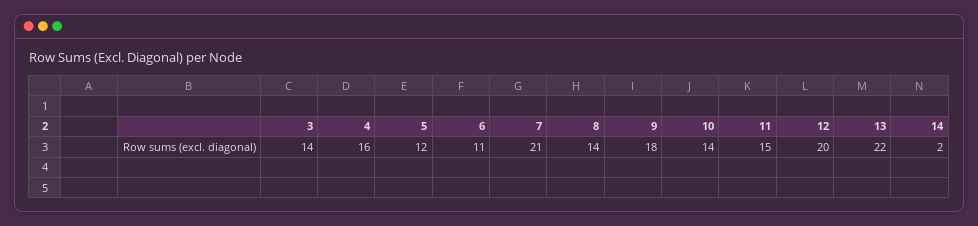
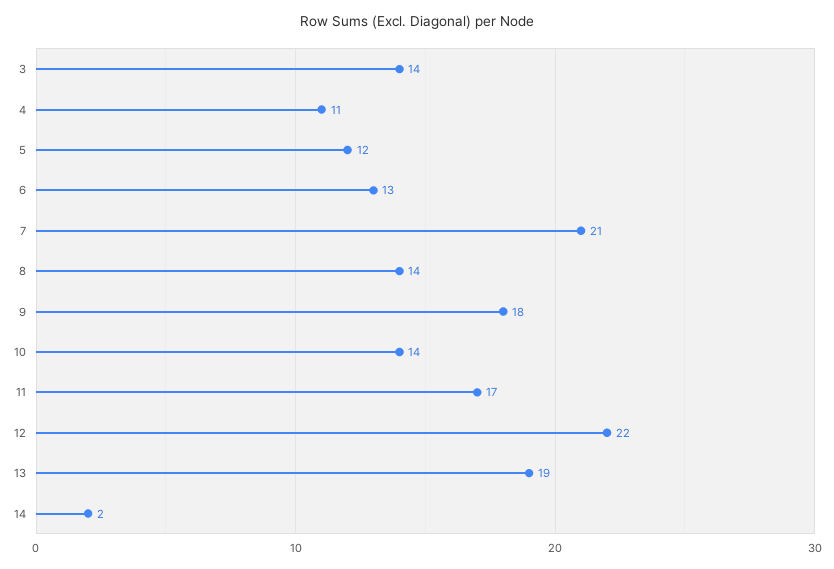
4: 16 -> 11
6: 11 -> 13
11: 15 -> 17
12: 20 -> 22
13: 22 -> 19

